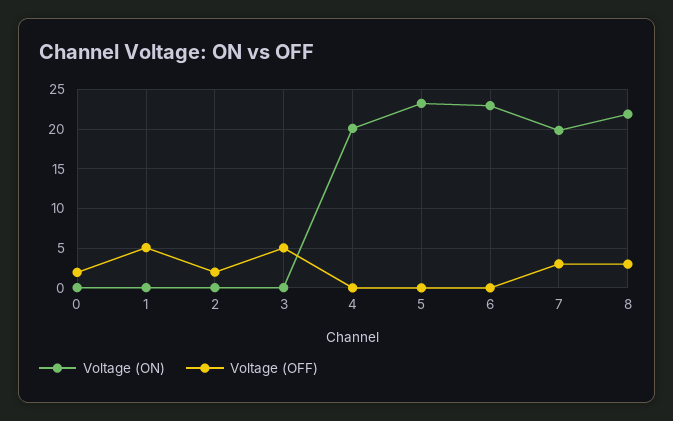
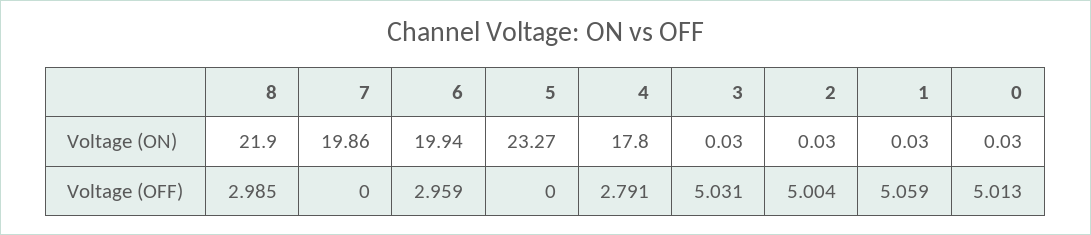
Voltage (OFF), 0: 2 -> 5.013
Voltage (OFF), 2: 2 -> 5.004
Voltage (ON), 4: 20 -> 17.8
Voltage (OFF), 4: 0 -> 2.791
Voltage (ON), 6: 23 -> 19.94
Voltage (OFF), 6: 0 -> 2.959
Voltage (OFF), 7: 3 -> 0

